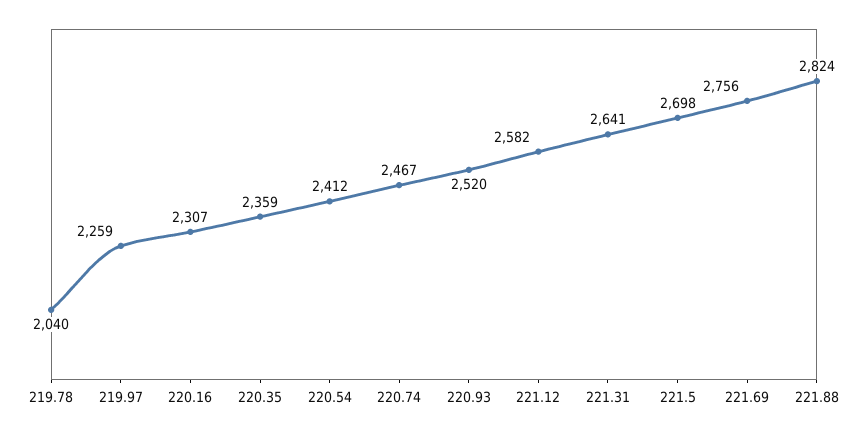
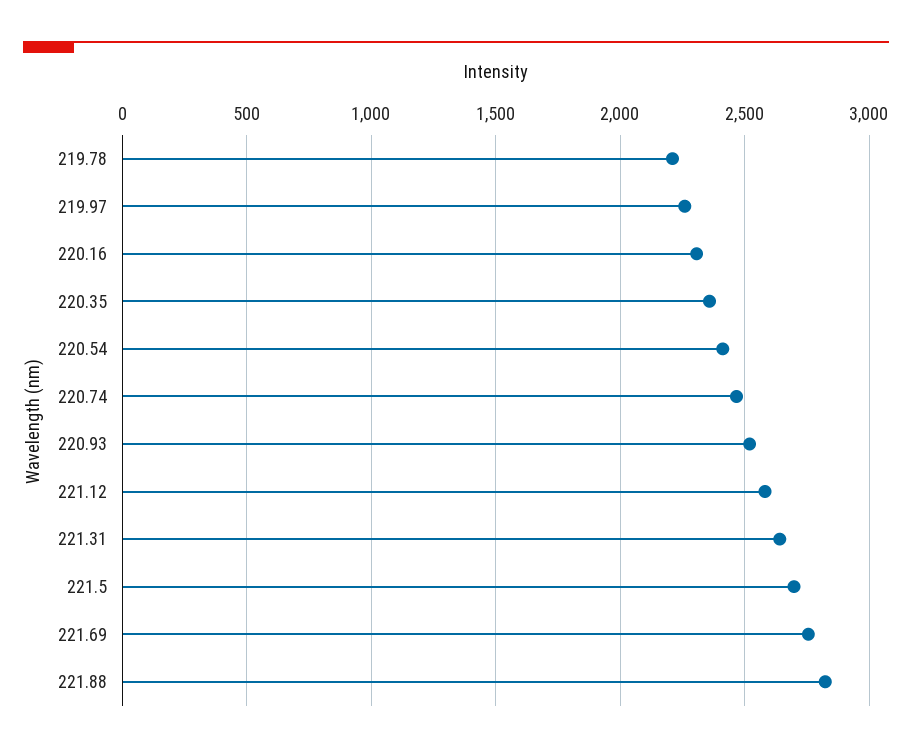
219.78: 2040 -> 2200

